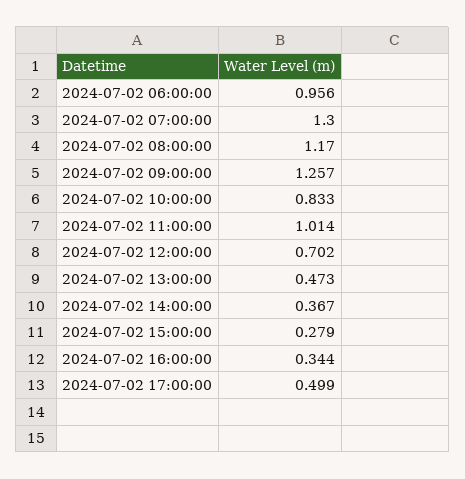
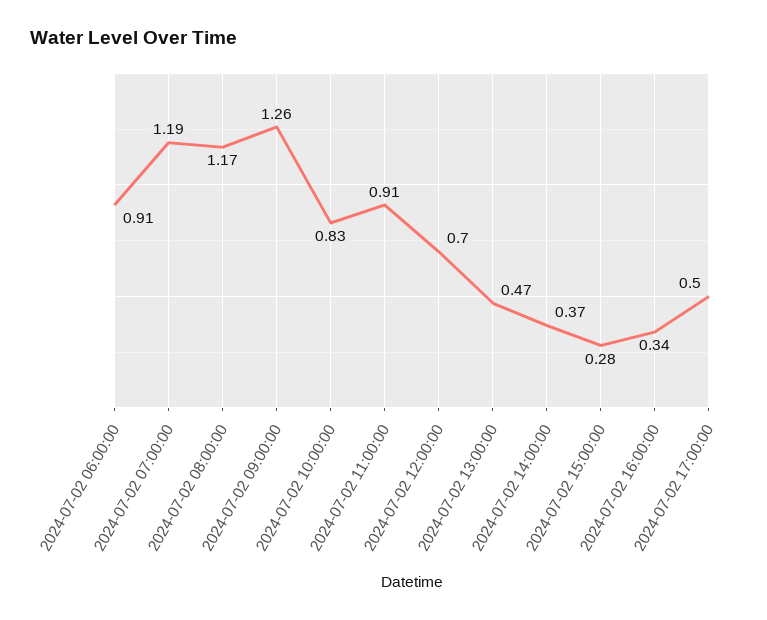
2024-07-02 06:00:00: 0.956 -> 0.91
2024-07-02 07:00:00: 1.3 -> 1.19
2024-07-02 11:00:00: 1.014 -> 0.91

